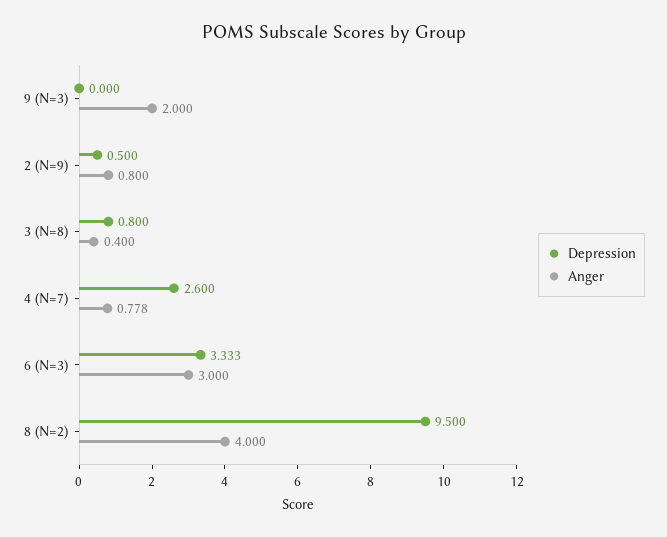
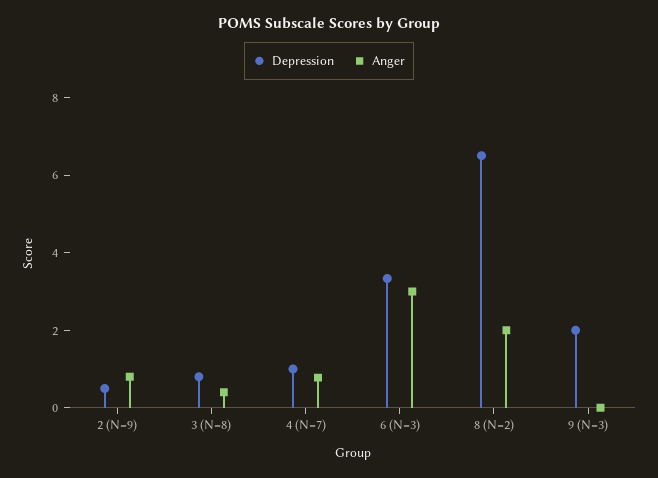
Depression, 9 (N=3): 0 -> 2
Anger, 9 (N=3): 2 -> 0
Depression, 4 (N=7): 2.6 -> 1
Depression, 8 (N=2): 9.5 -> 6.5
Anger, 8 (N=2): 4 -> 2

